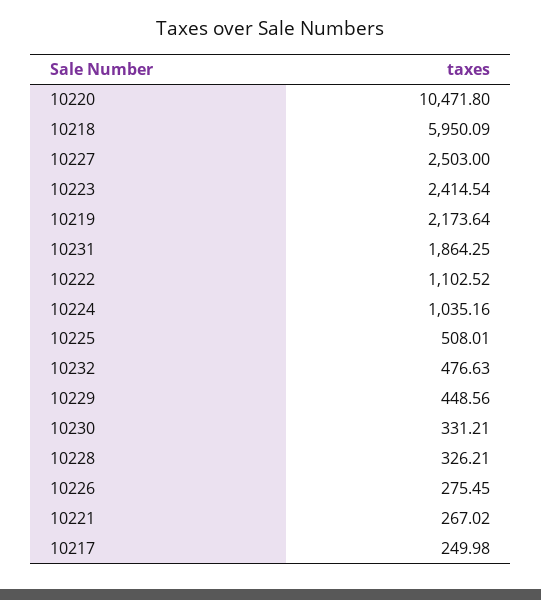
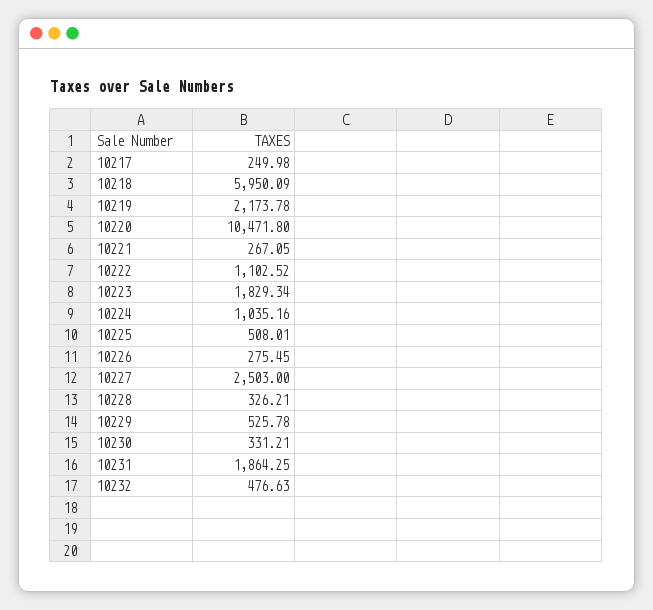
10223: 2414.54 -> 1829.34
10219: 2173.64 -> 2173.78
10229: 448.56 -> 525.78
10221: 267.02 -> 267.05

